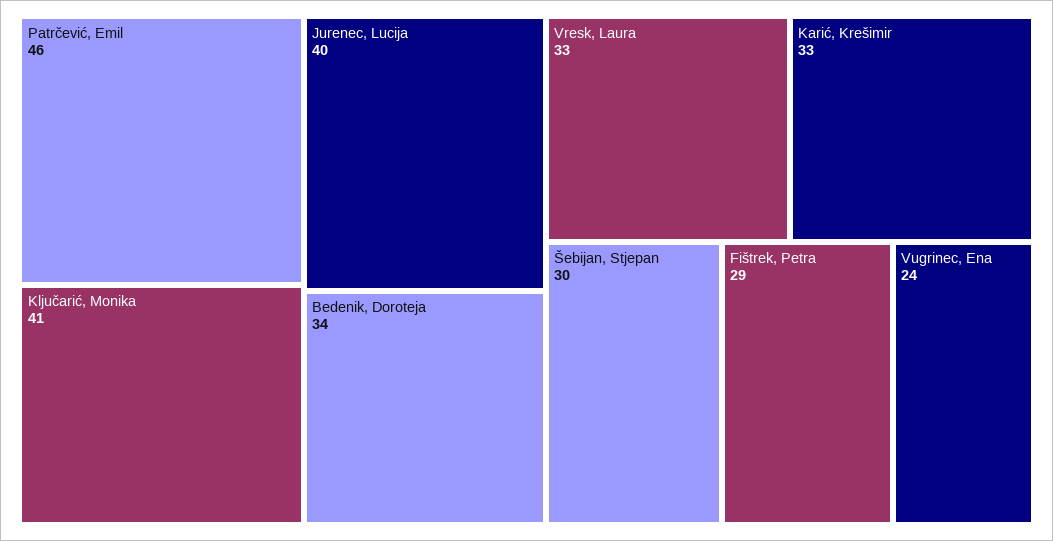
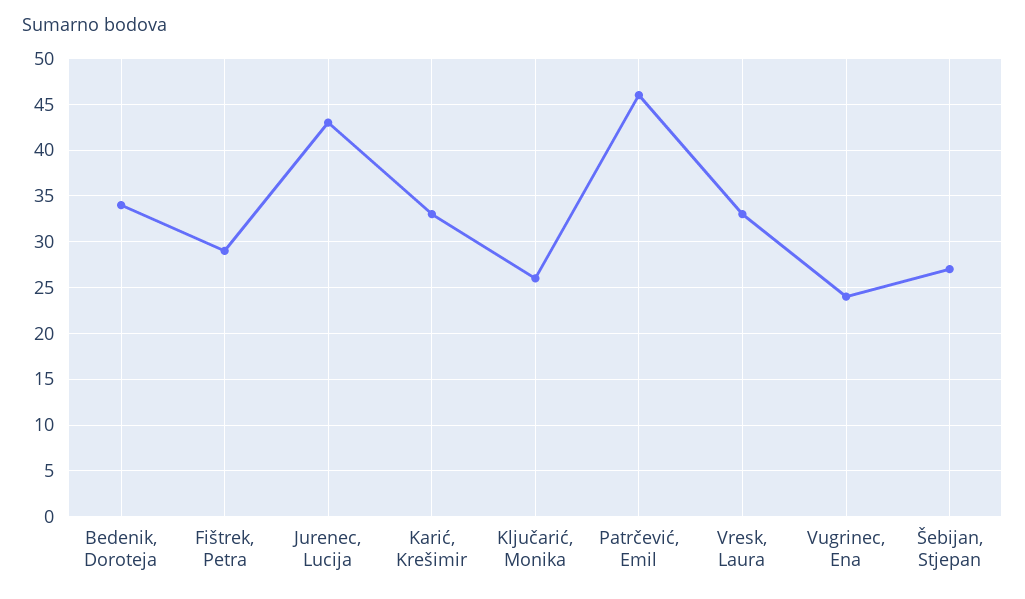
Ključarić, Monika: 41 -> 26
Jurenec, Lucija: 40 -> 43
Šebijan, Stjepan: 30 -> 27

